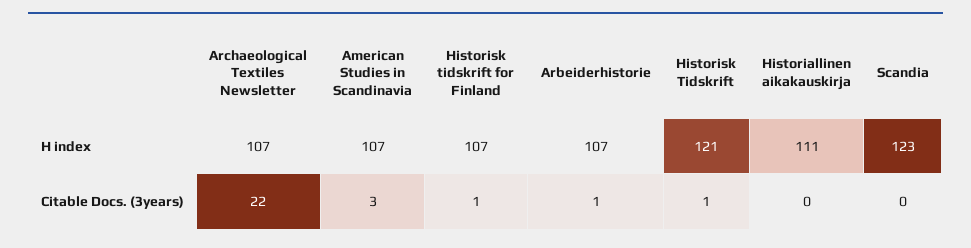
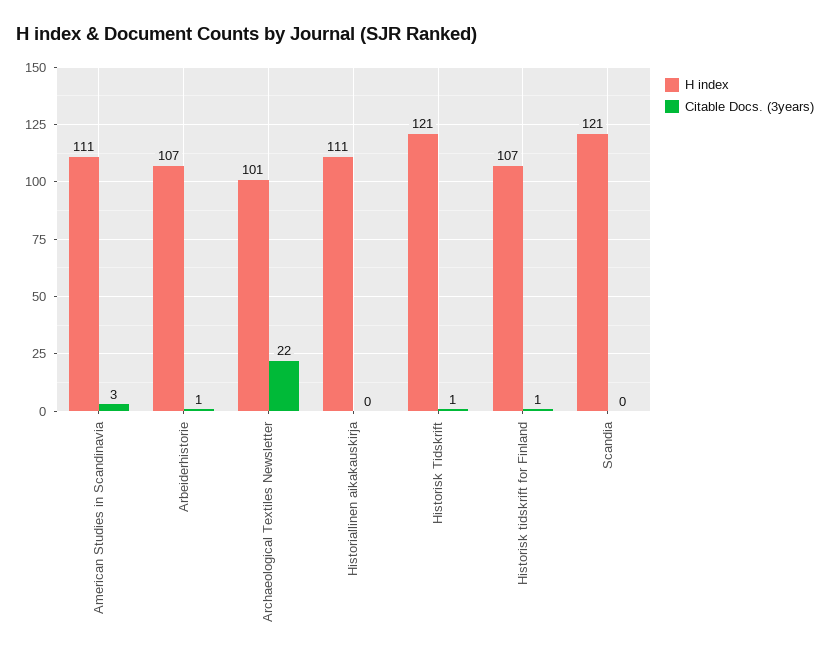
H index, Archaeological Textiles Newsletter: 107 -> 101
H index, American Studies in Scandinavia: 107 -> 111
H index, Scandia: 123 -> 121

